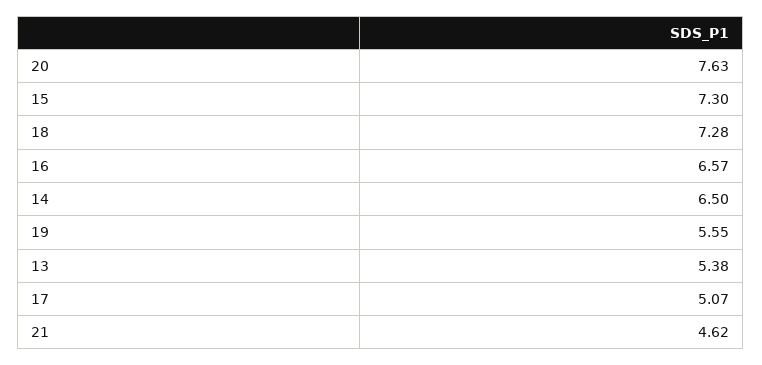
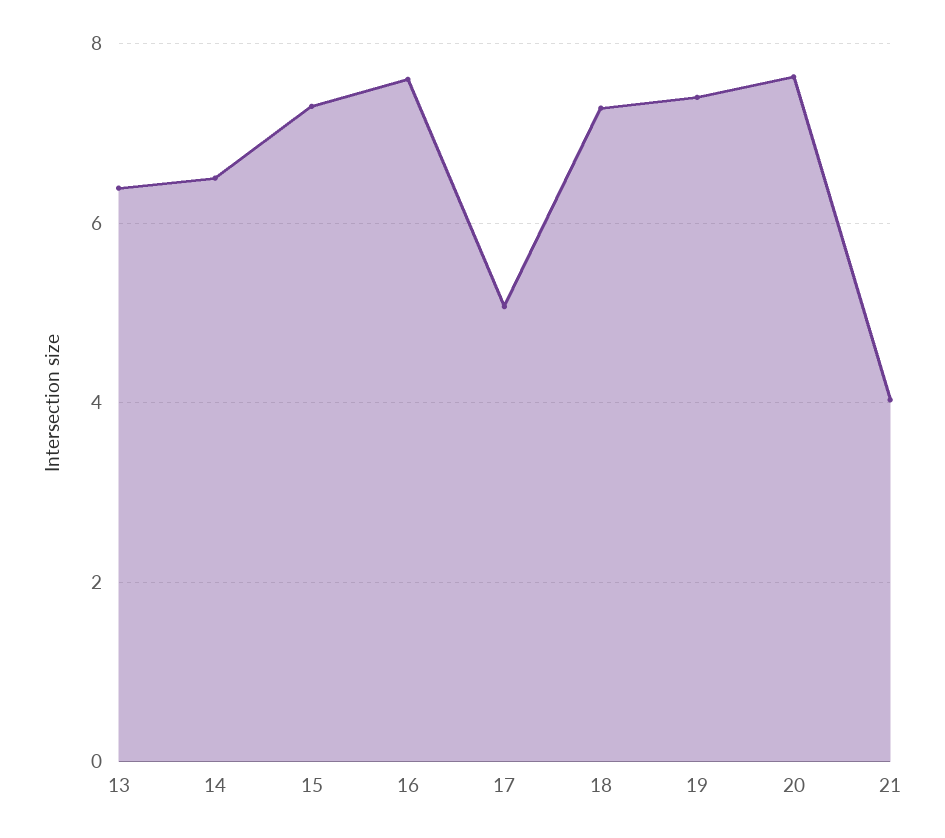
16: 6.57 -> 7.6
19: 5.55 -> 7.4
13: 5.38 -> 6.4
21: 4.62 -> 4

